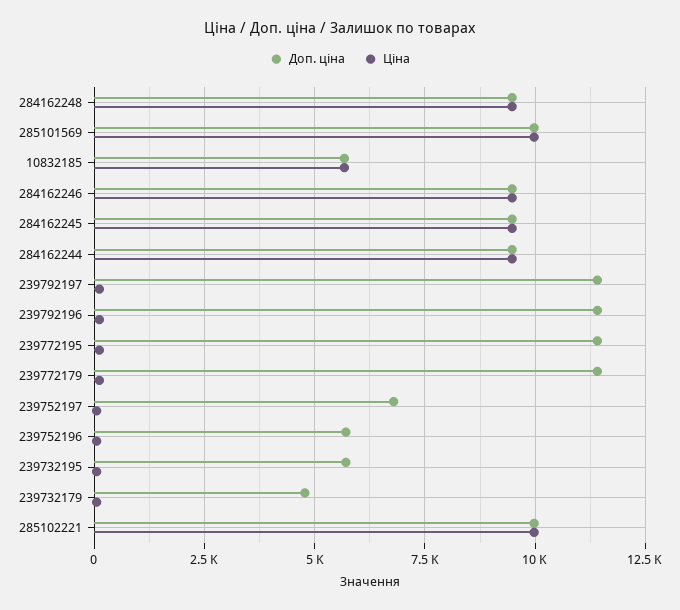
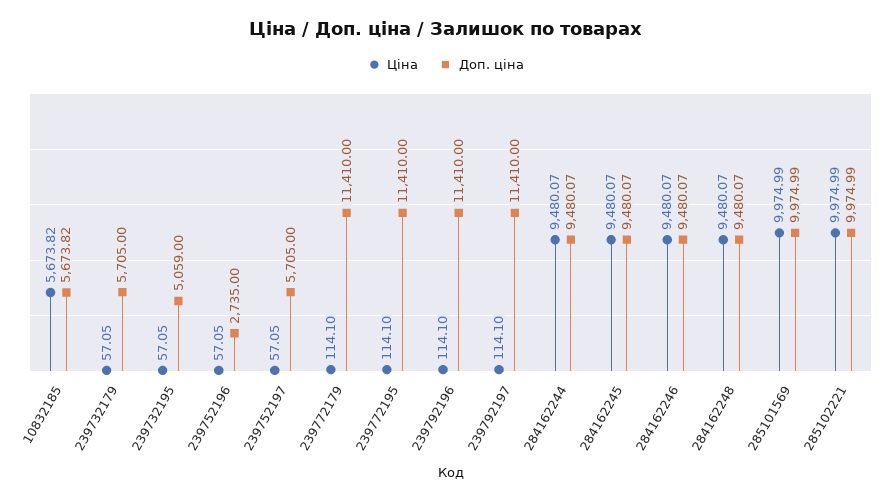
Доп. ціна, 239752197: 6750 -> 5705
Доп. ціна, 239752196: 5750 -> 2735
Доп. ціна, 239732195: 5750 -> 5059
Доп. ціна, 239732179: 4750 -> 5705

